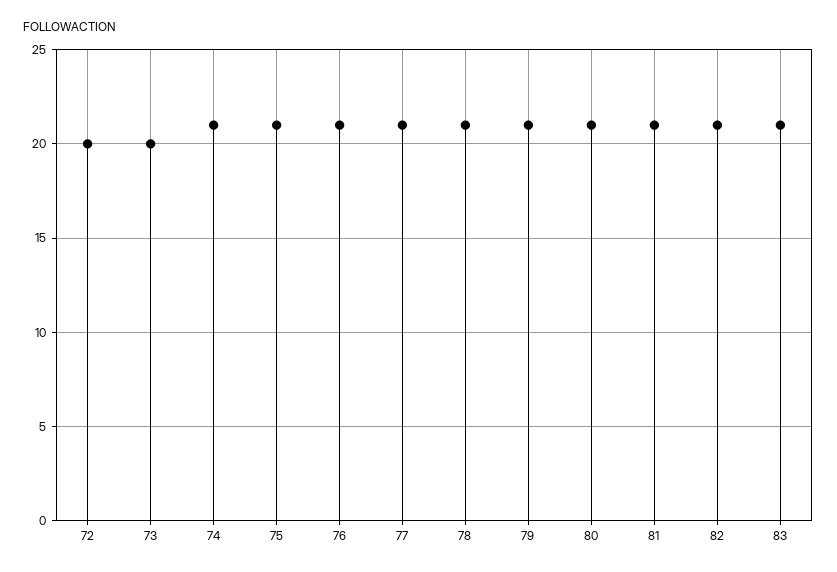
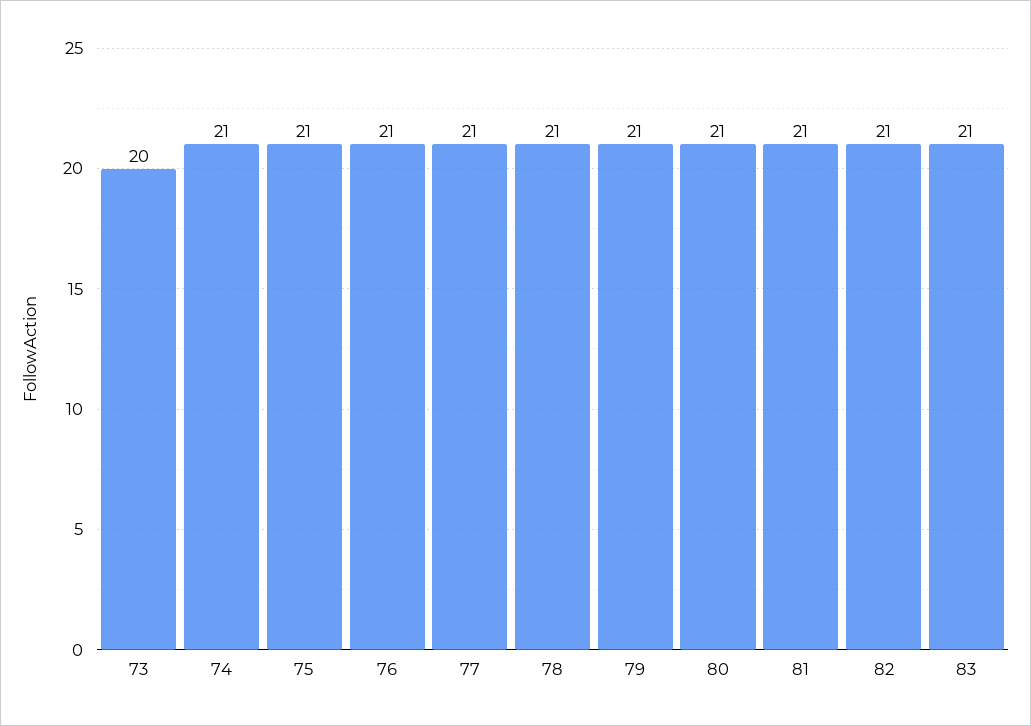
72: 20 -> none

